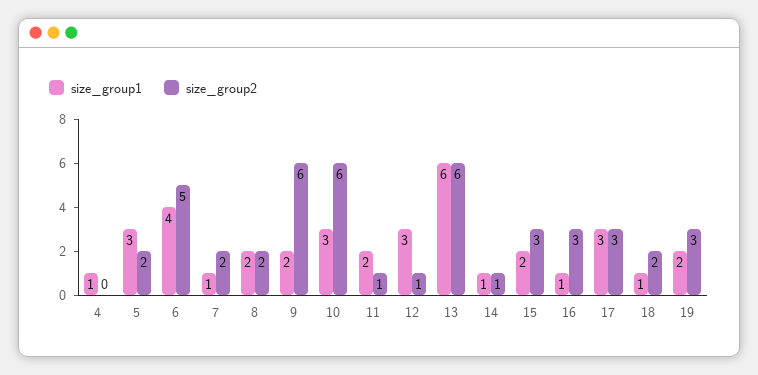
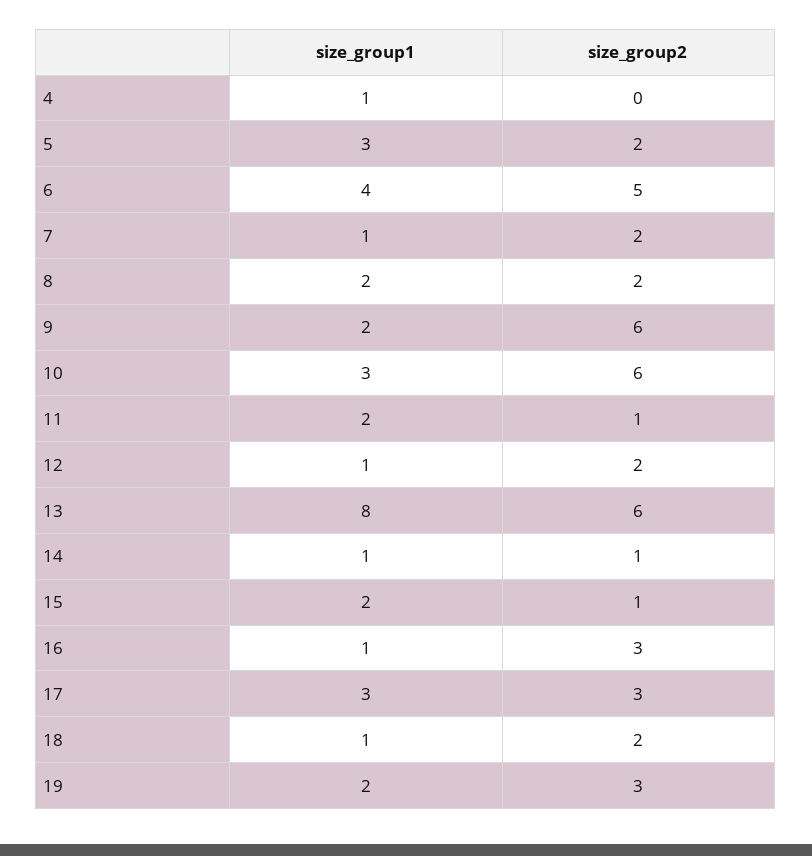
size_group1, 12: 3 -> 1
size_group2, 12: 1 -> 2
size_group1, 13: 6 -> 8
size_group2, 15: 3 -> 1

